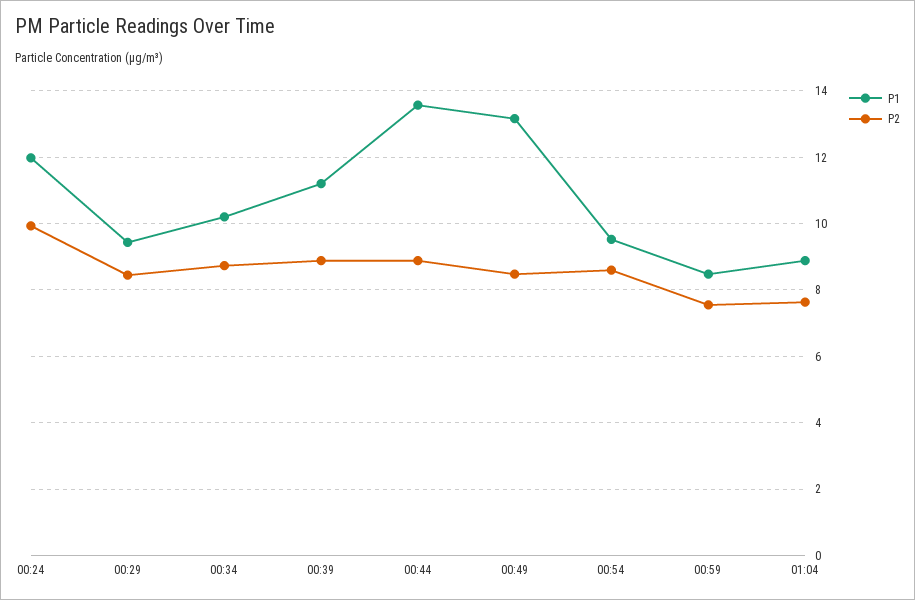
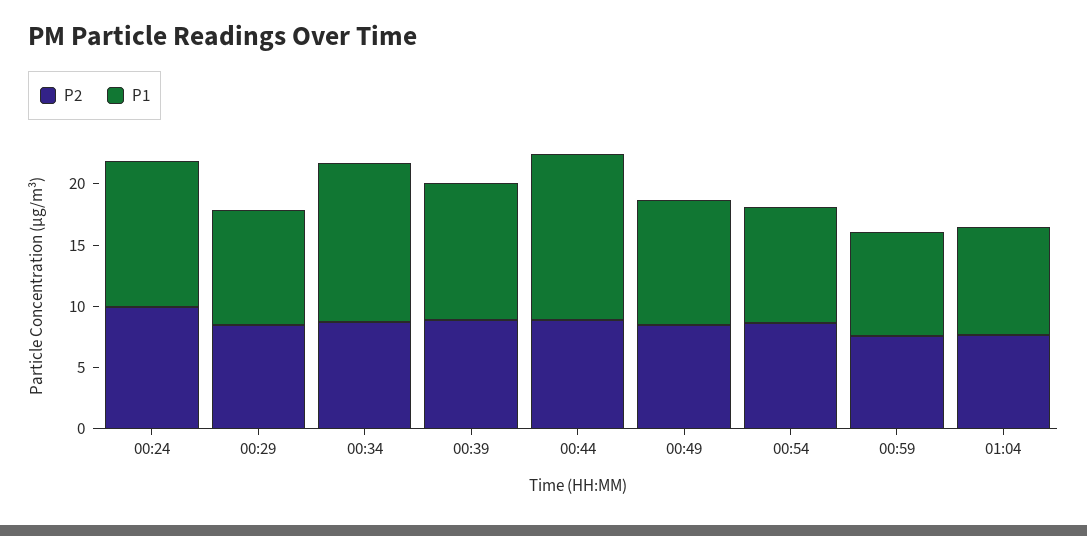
P1, 00:34: 10.2 -> 13
P1, 00:49: 13.2 -> 10

